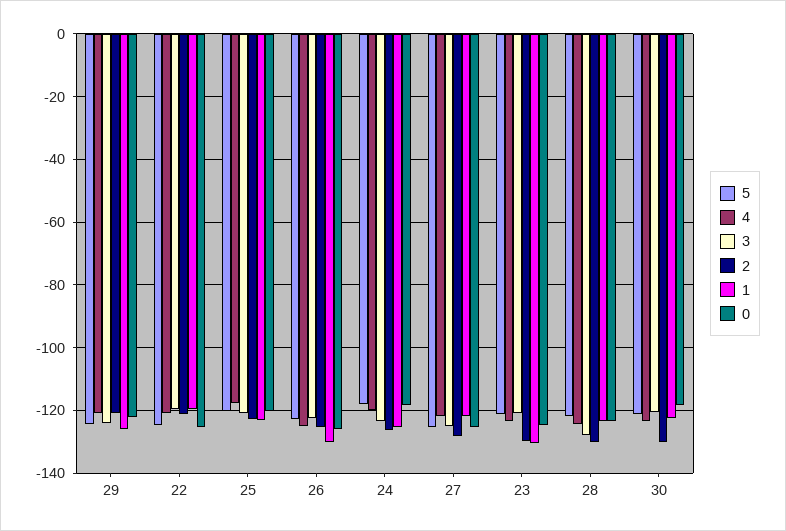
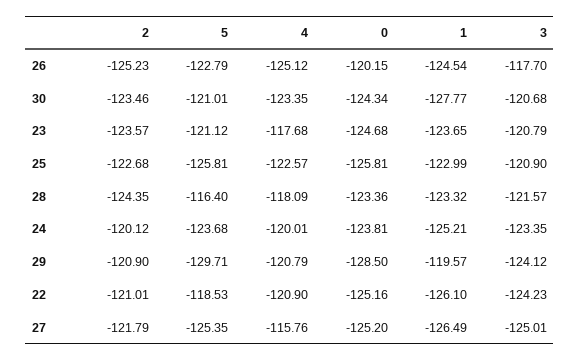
5, 29: -124 -> -129.71
1, 29: -126 -> -119.57
0, 29: -122 -> -128.5
5, 22: -124 -> -118.53
3, 22: -120 -> -124.23
1, 22: -120 -> -126.1
5, 25: -120 -> -125.81
4, 25: -118 -> -122.57
0, 25: -120 -> -125.81
3, 26: -122 -> -117.7
1, 26: -130 -> -124.54
0, 26: -126 -> -120.15
5, 24: -118 -> -123.68
2, 24: -126 -> -120.12
0, 24: -118 -> -123.81
4, 27: -122 -> -115.76
2, 27: -128 -> -121.79
1, 27: -122 -> -126.49
4, 23: -124 -> -117.68
2, 23: -130 -> -123.57
1, 23: -130 -> -123.65
5, 28: -122 -> -116.4
4, 28: -124 -> -118.09
3, 28: -128 -> -121.57
2, 28: -130 -> -124.35
2, 30: -130 -> -123.46
1, 30: -122 -> -127.77
0, 30: -118 -> -124.34

